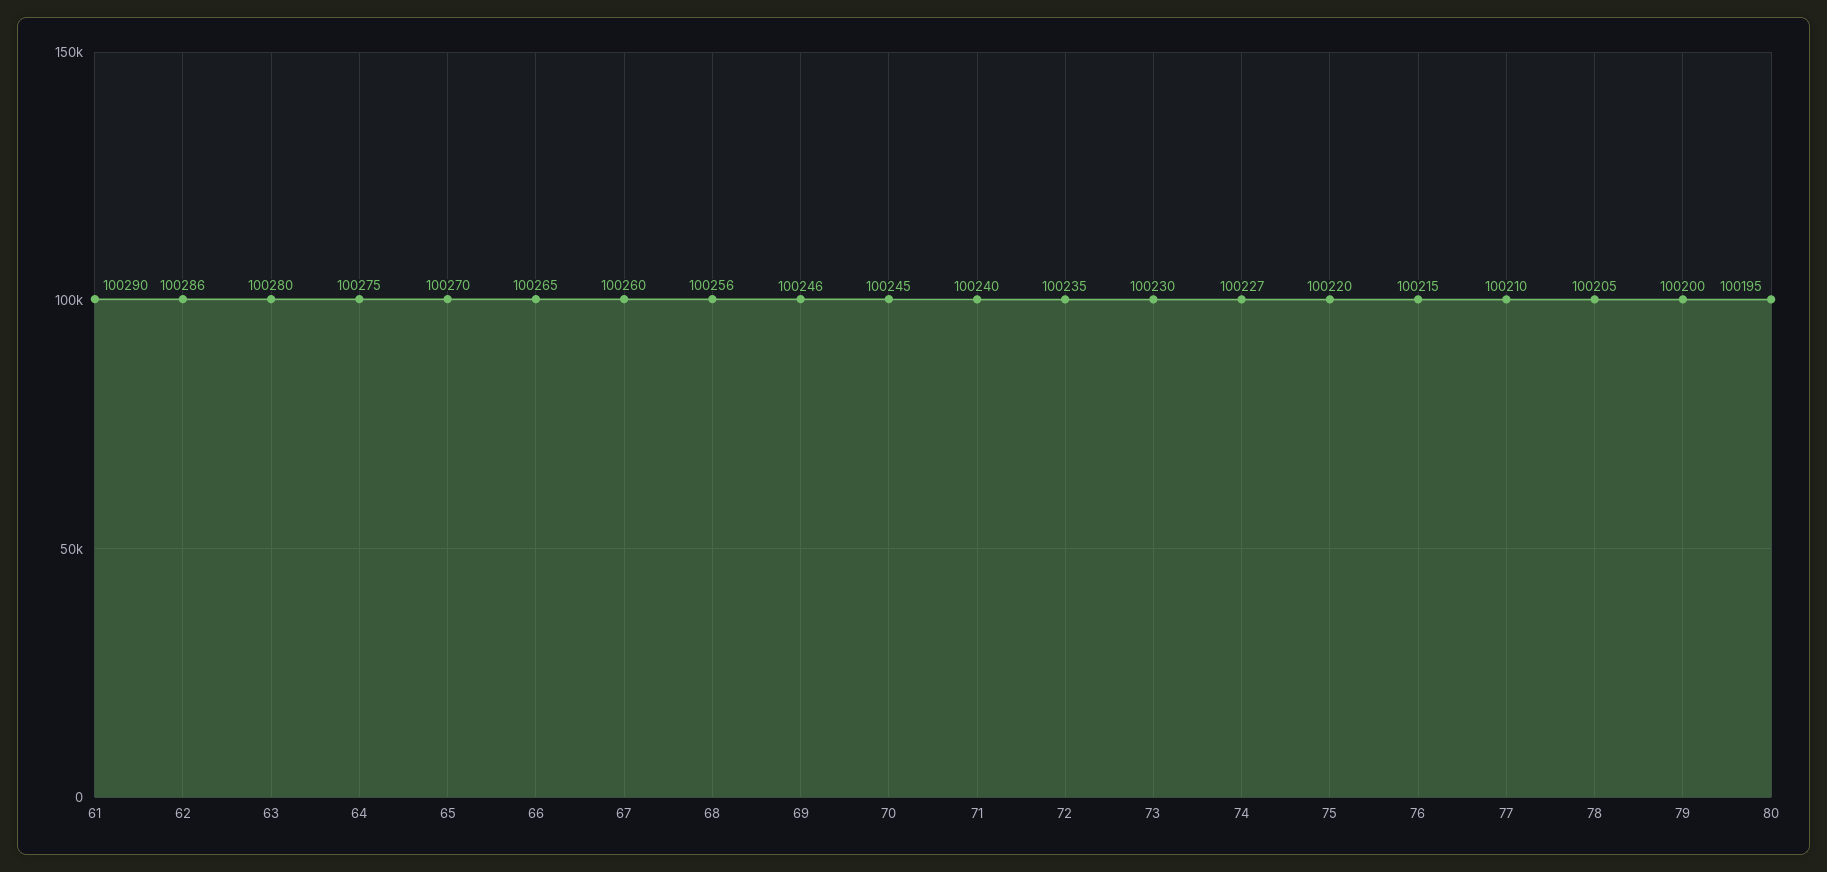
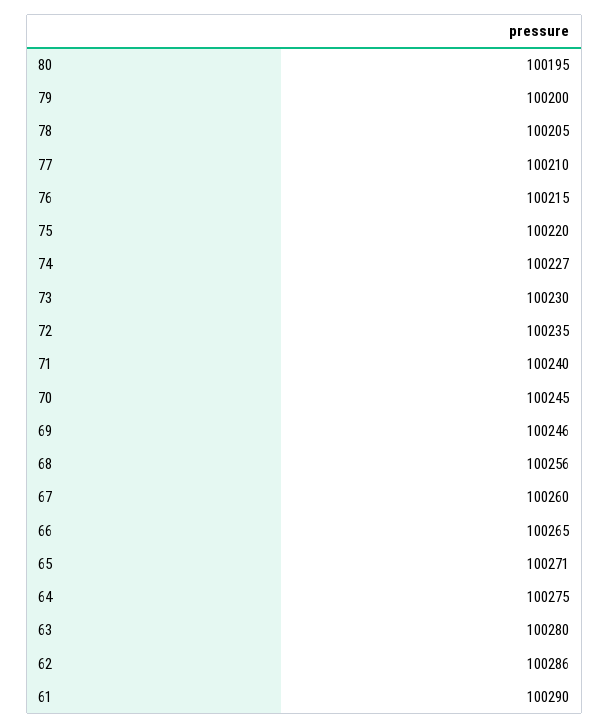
65: 100270 -> 100271

